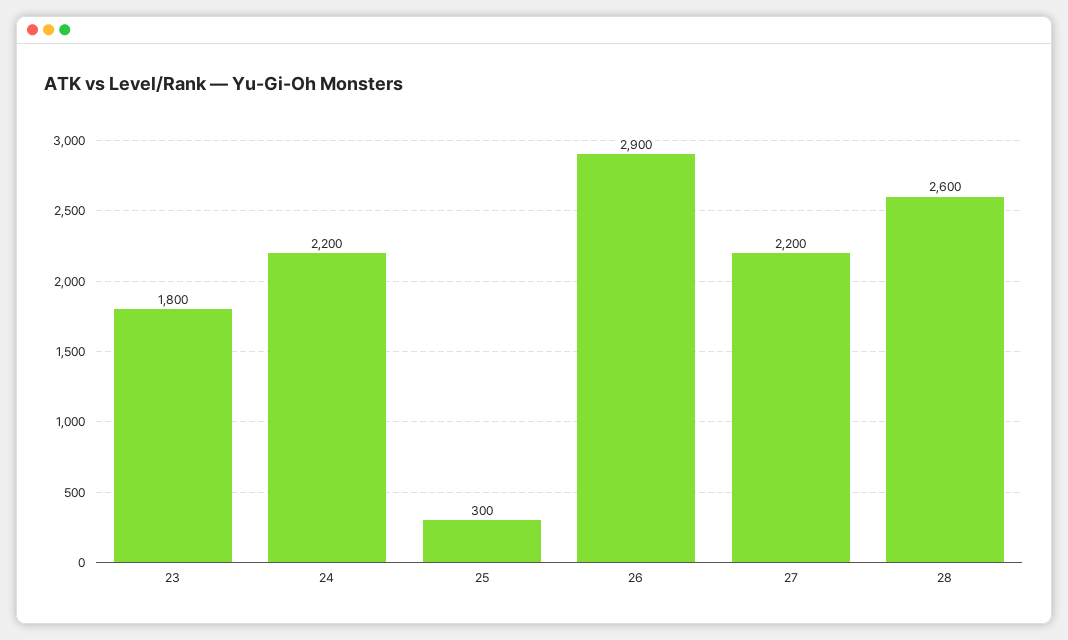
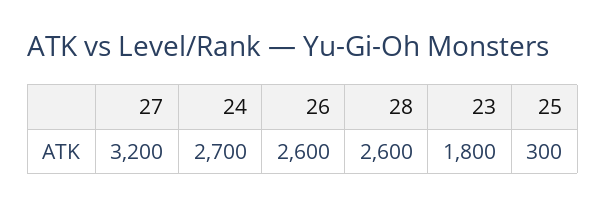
24: 2200 -> 2700
26: 2900 -> 2600
27: 2200 -> 3200

